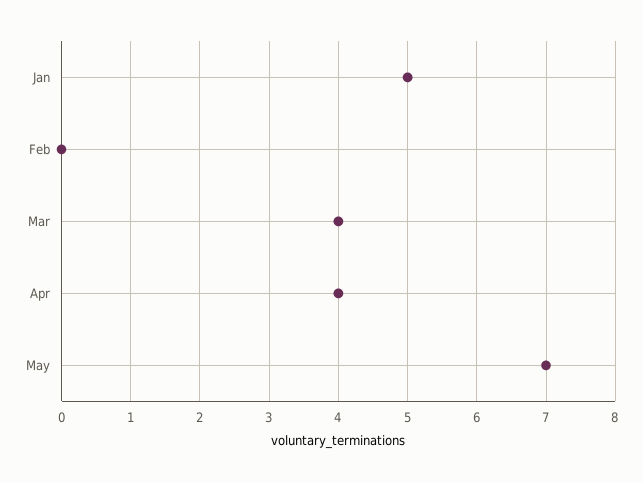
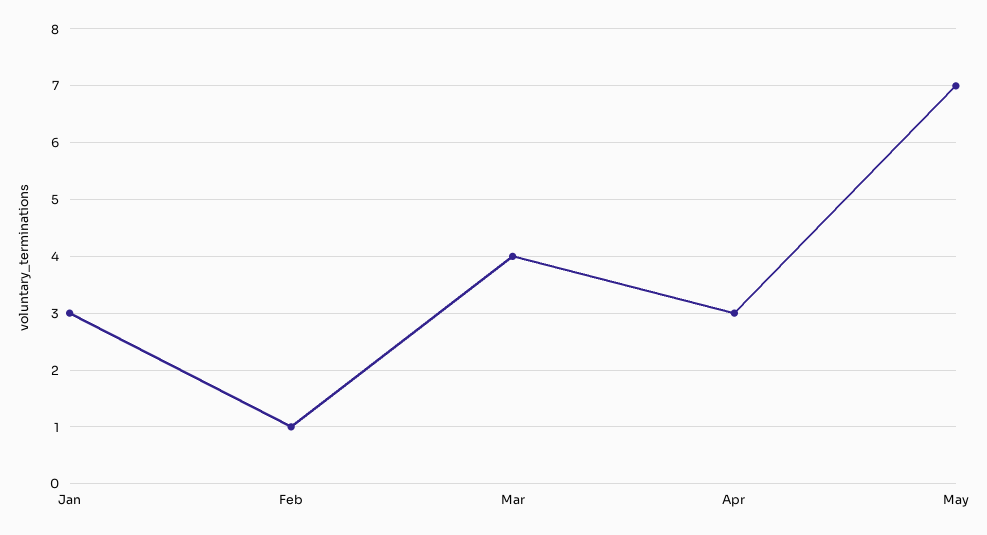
Jan: 5 -> 3
Feb: 0 -> 1
Apr: 4 -> 3

